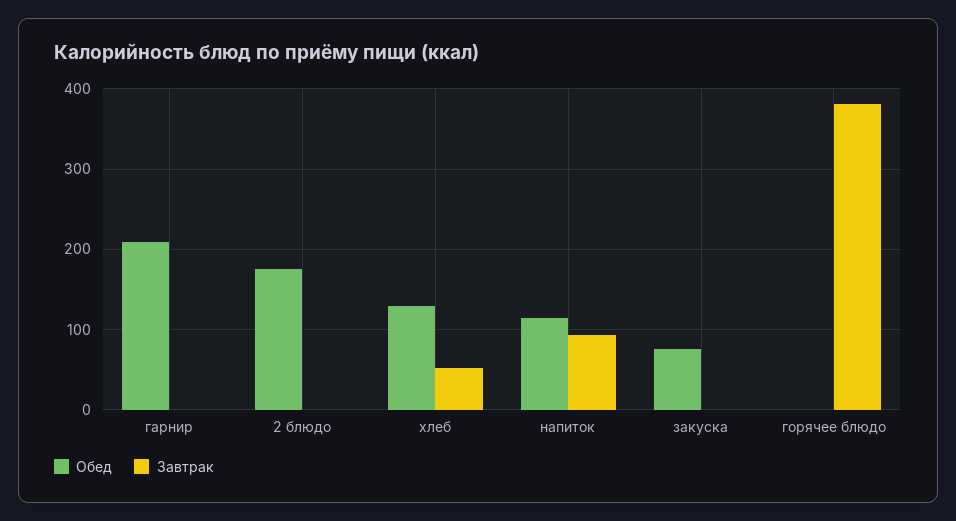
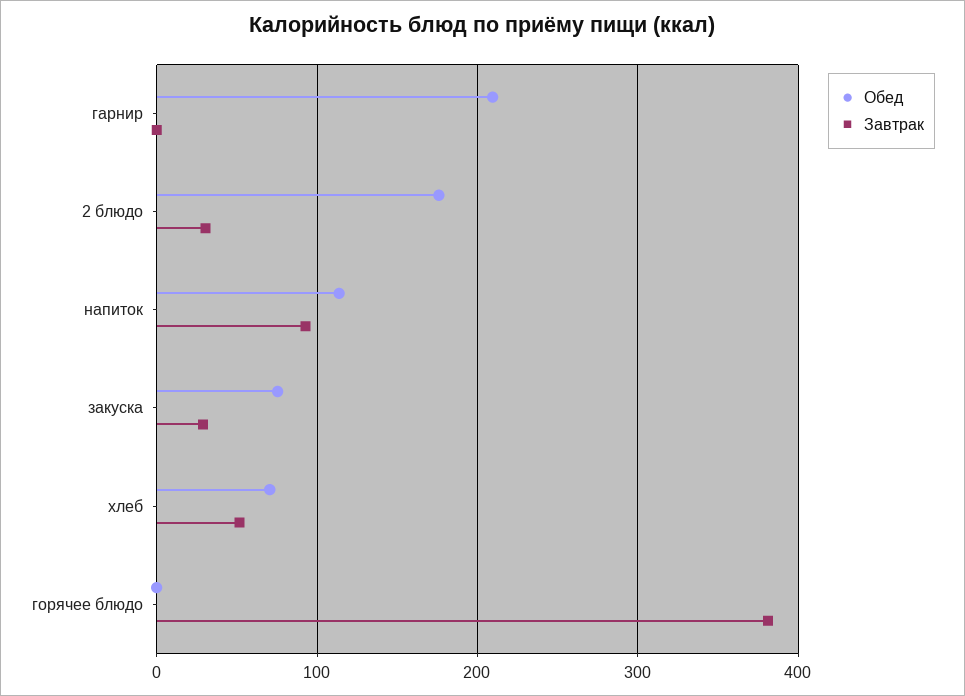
Завтрак, 2 блюдо: 0 -> 30
Обед, хлеб: 130 -> 70
Завтрак, закуска: 0 -> 30

